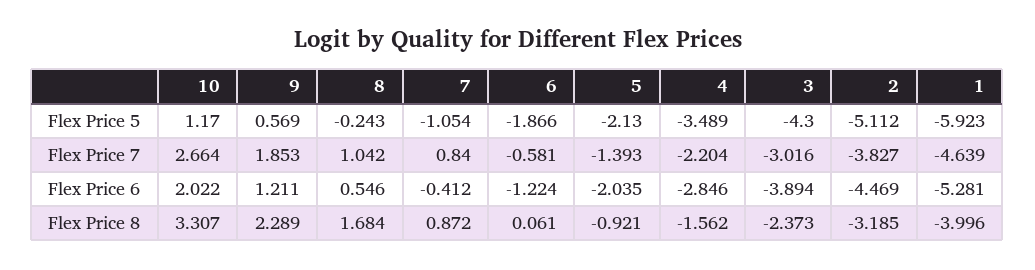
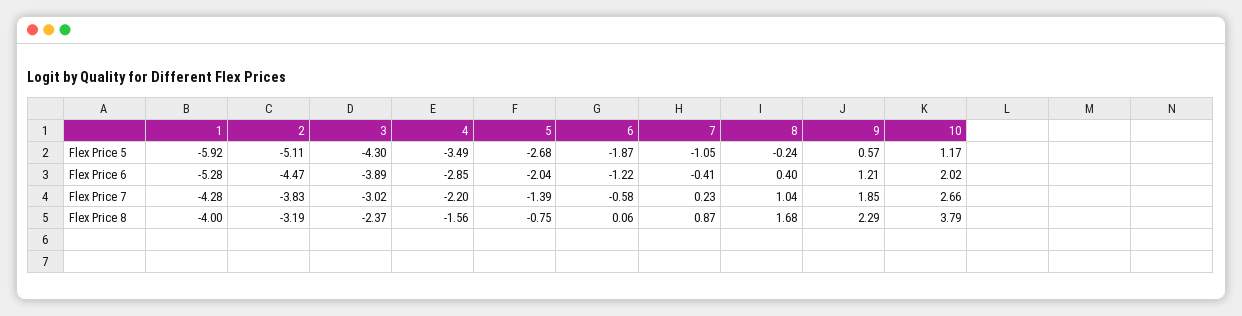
5, Flex Price 5: -2.13 -> -2.68
7, Flex Price 7: 0.84 -> 0.23
1, Flex Price 7: -4.639 -> -4.28
8, Flex Price 6: 0.546 -> 0.4
10, Flex Price 8: 3.307 -> 3.79
5, Flex Price 8: -0.921 -> -0.75

